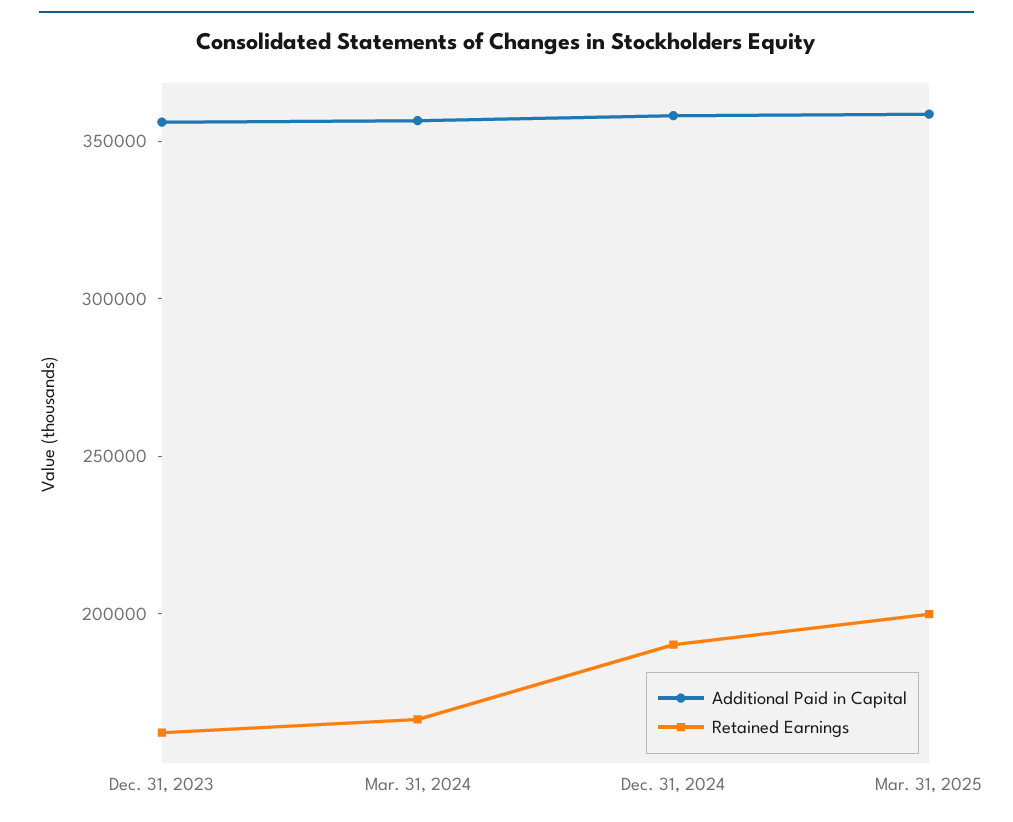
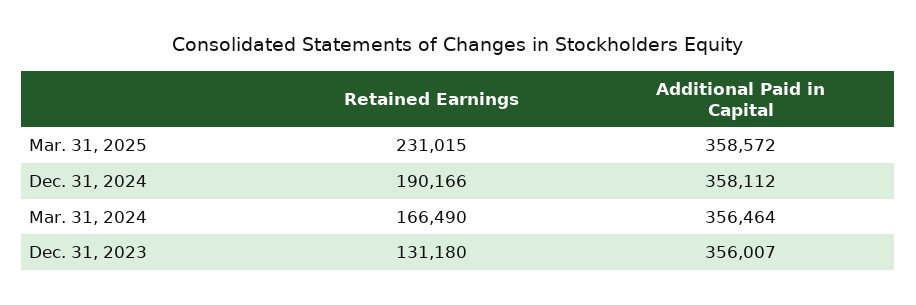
Retained Earnings, Dec. 31, 2023: 160000 -> 131180
Retained Earnings, Mar. 31, 2025: 200000 -> 231015

